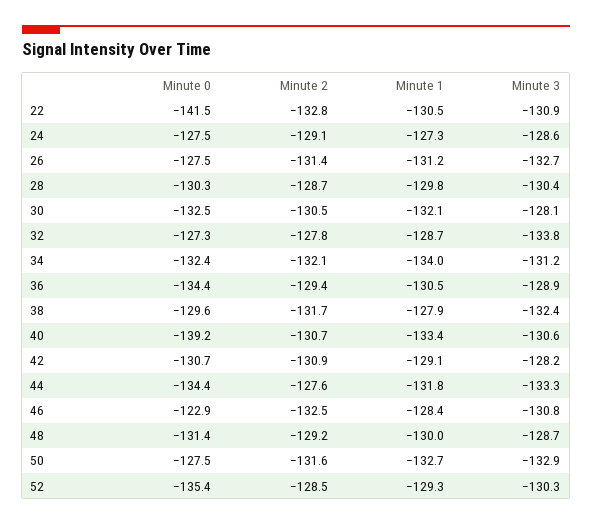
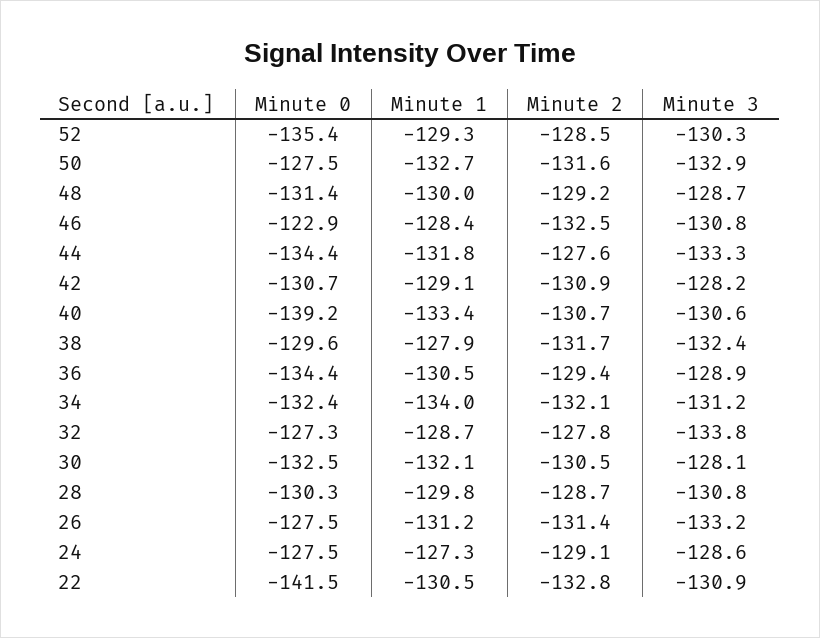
Minute 3, 26: -132.7 -> -133.2
Minute 3, 28: -130.4 -> -130.8

